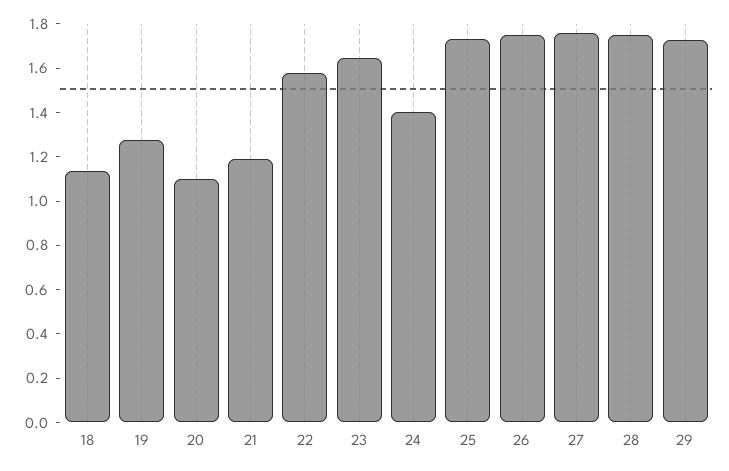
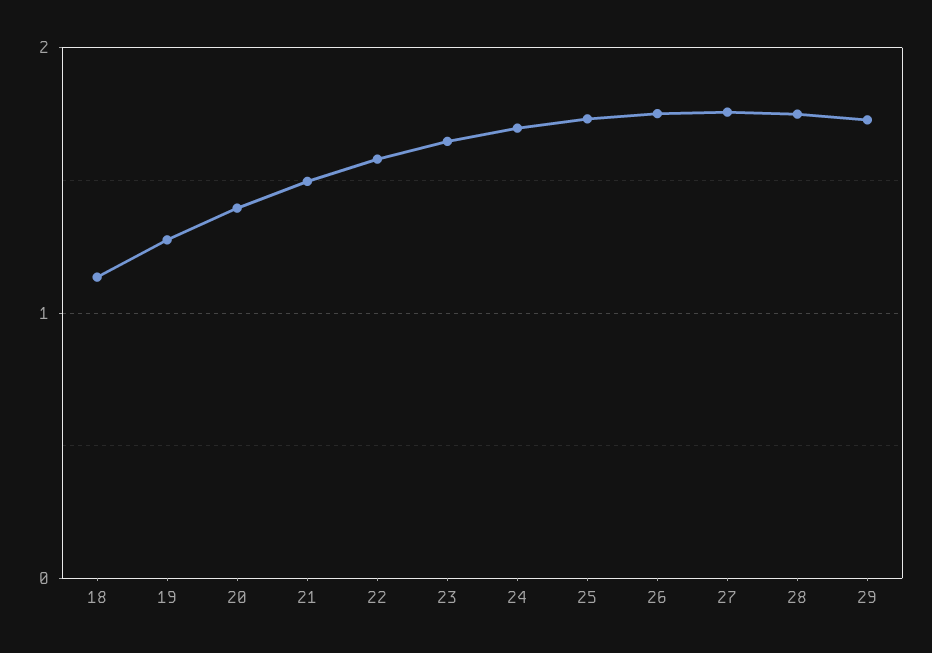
20: 1.1 -> 1.4
21: 1.2 -> 1.5
24: 1.4 -> 1.7

